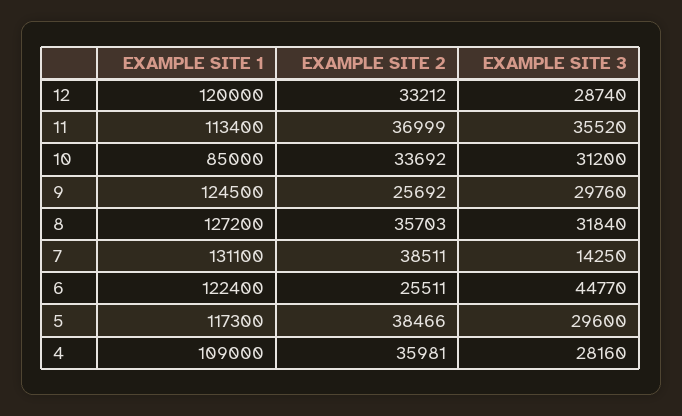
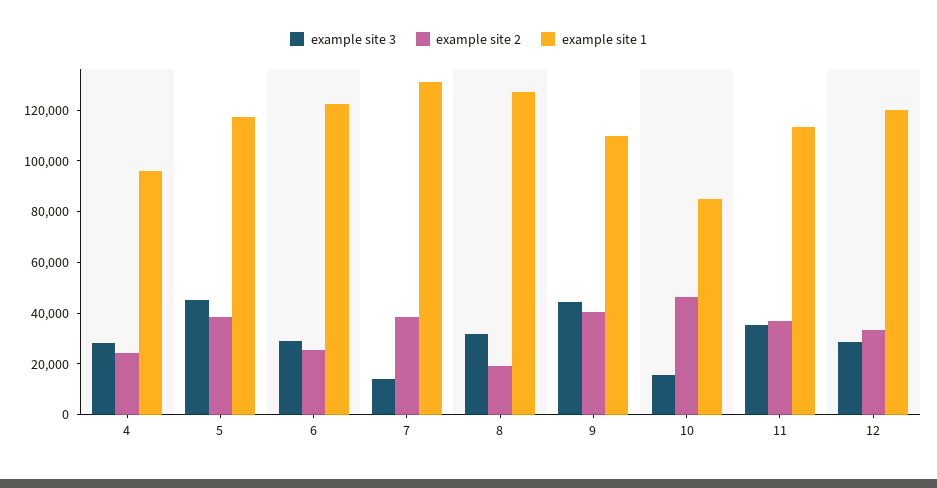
EXAMPLE SITE 2, 10: 33692 -> 45000
EXAMPLE SITE 3, 10: 31200 -> 15000
EXAMPLE SITE 1, 9: 124500 -> 110000
EXAMPLE SITE 2, 9: 25692 -> 40000
EXAMPLE SITE 3, 9: 29760 -> 45000
EXAMPLE SITE 2, 8: 35703 -> 20000
EXAMPLE SITE 3, 6: 44770 -> 30000
EXAMPLE SITE 3, 5: 29600 -> 45000
EXAMPLE SITE 1, 4: 109000 -> 95000
EXAMPLE SITE 2, 4: 35981 -> 25000

